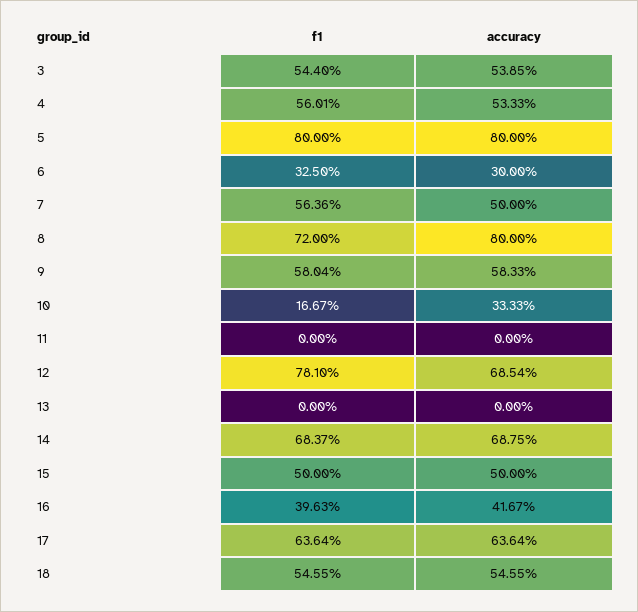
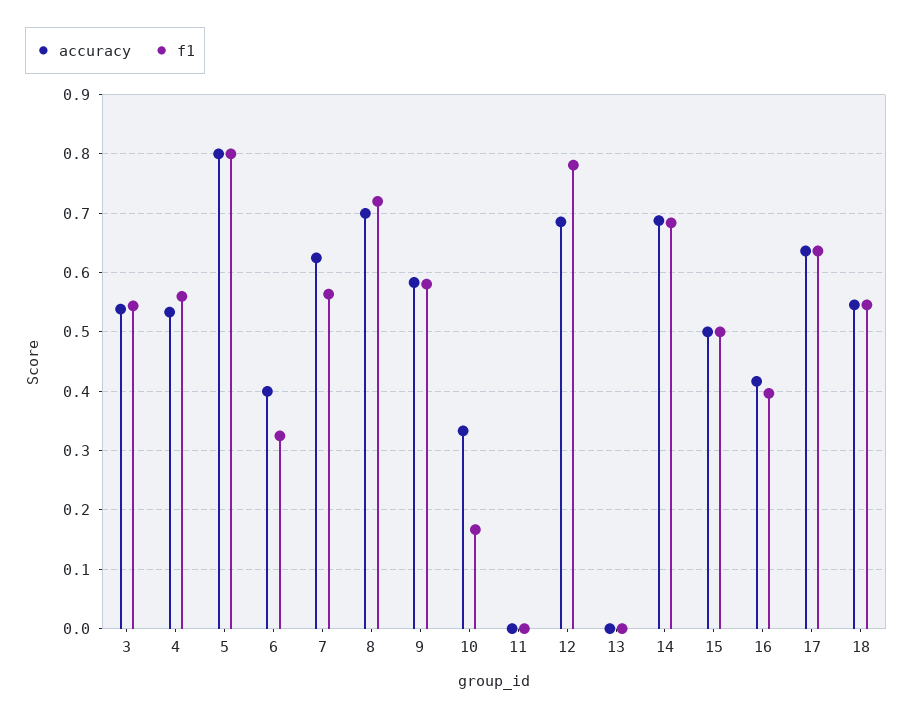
accuracy, 6: 0.3 -> 0.4
accuracy, 7: 0.5 -> 0.62
accuracy, 8: 0.8 -> 0.7

